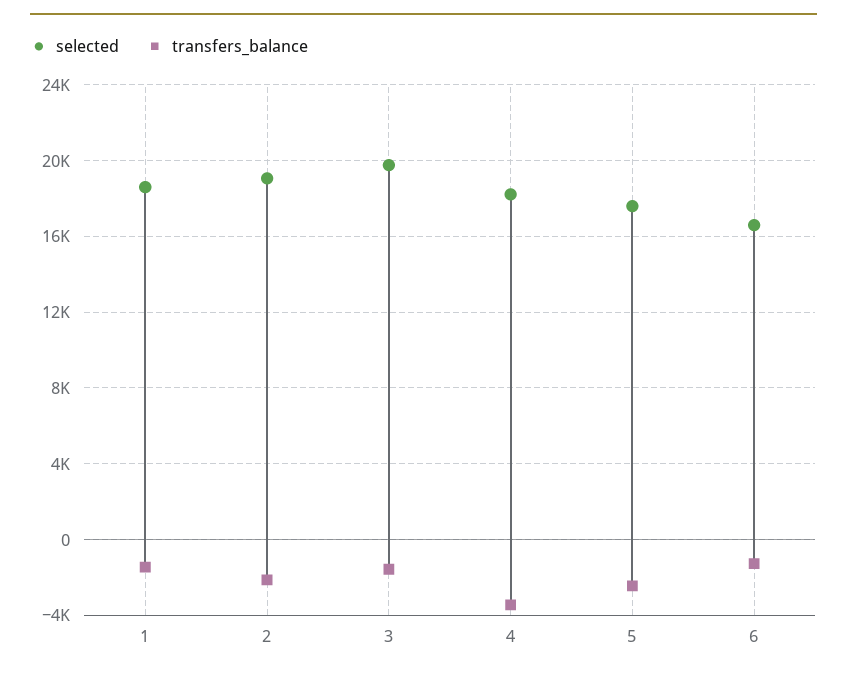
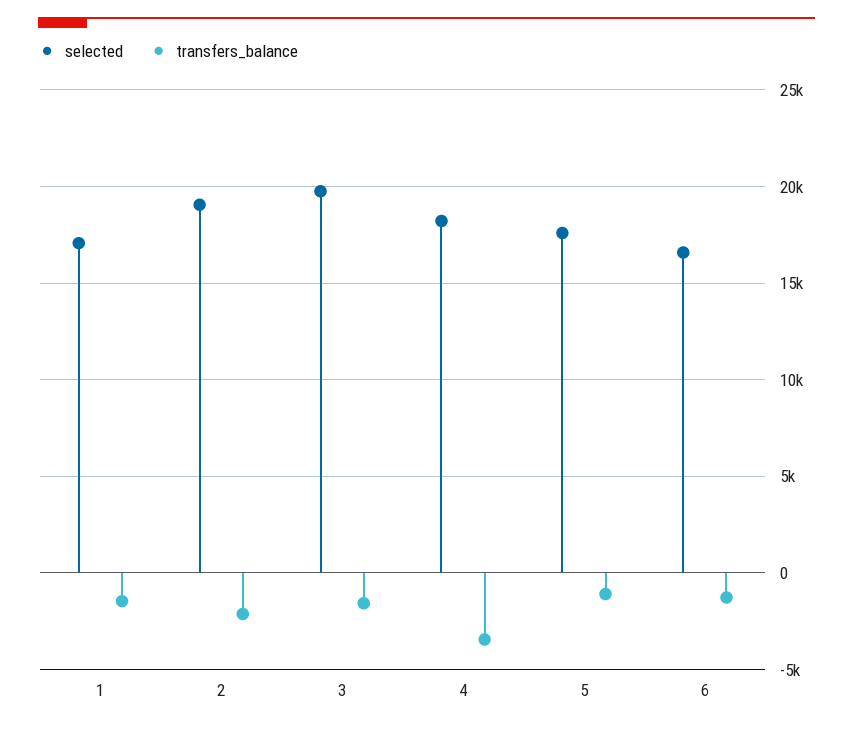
selected, 1: 18500 -> 17000
transfers_balance, 5: -2500 -> -1000

